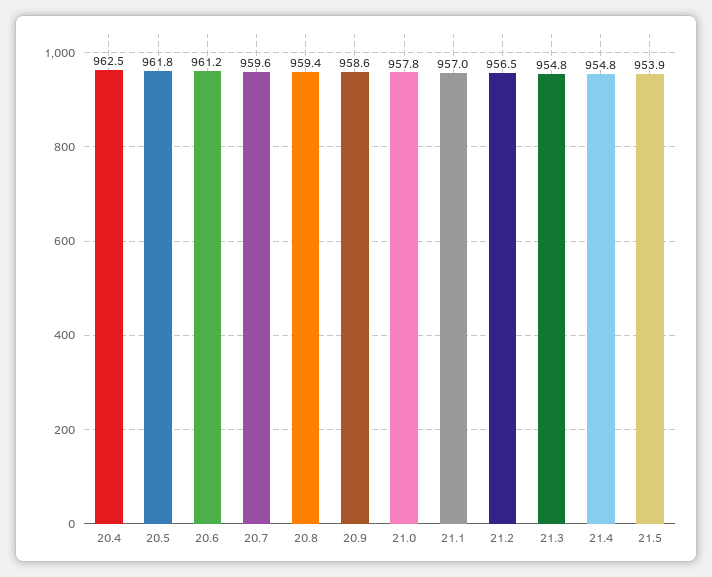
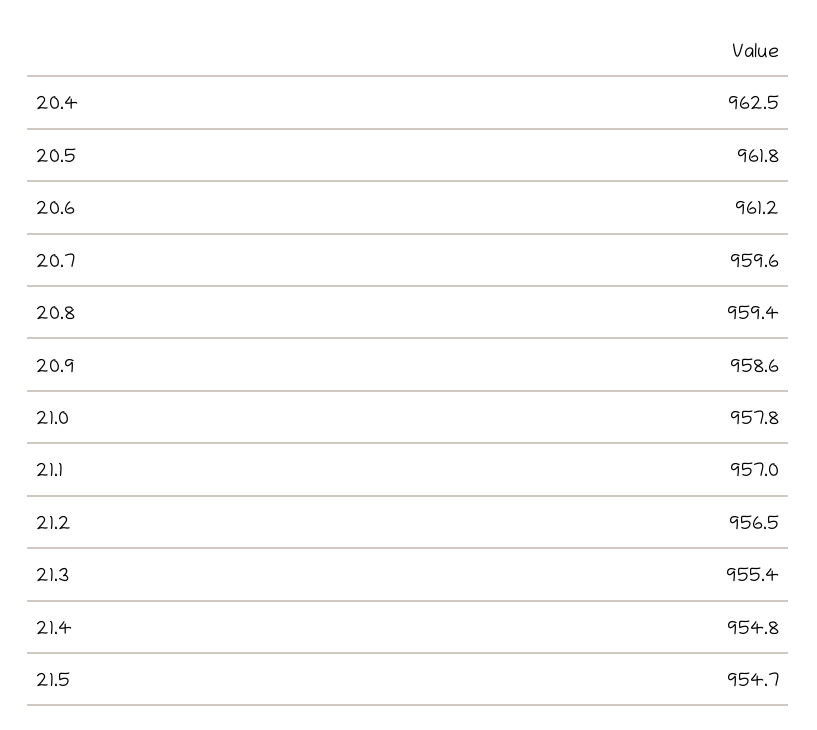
21.3: 954.8 -> 955.4
21.5: 953.9 -> 954.7

